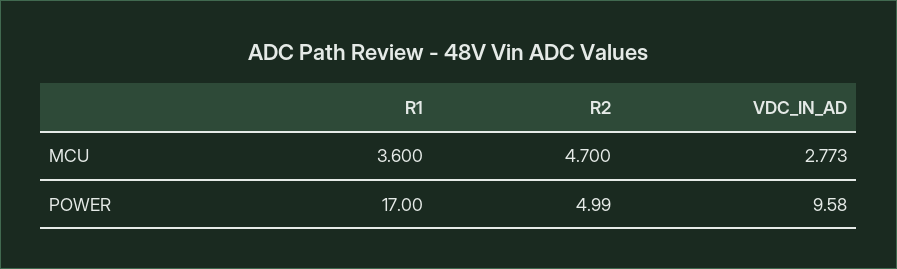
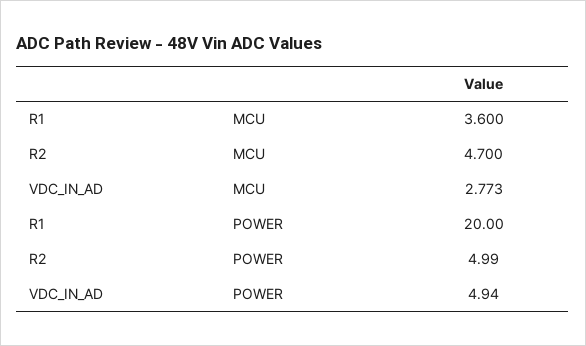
R1, POWER: 17 -> 20
VDC_IN_AD, POWER: 9.58 -> 4.94

